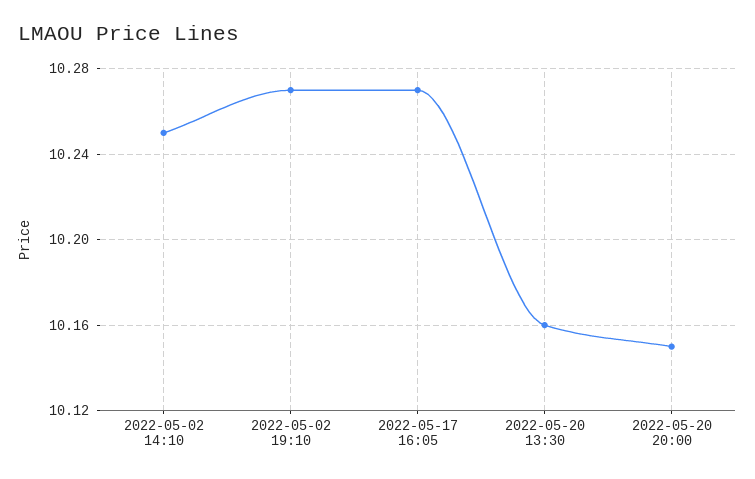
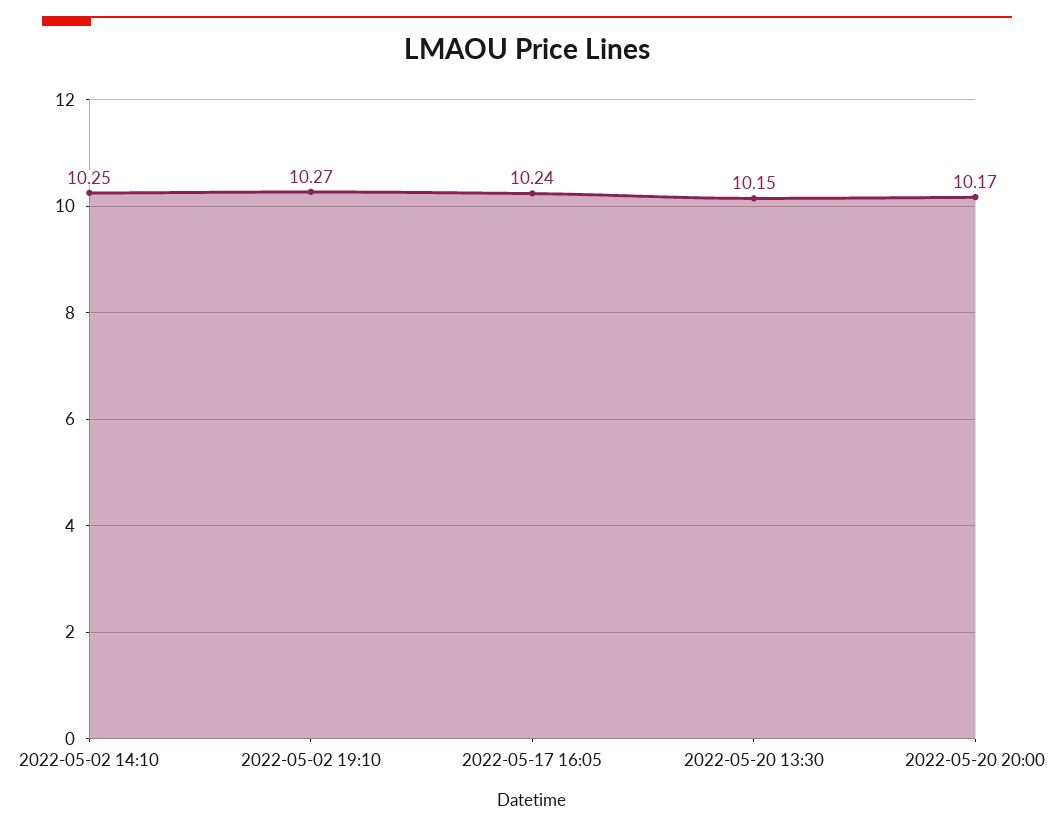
2022-05-17 16:05: 10.27 -> 10.24
2022-05-20 13:30: 10.16 -> 10.15
2022-05-20 20:00: 10.15 -> 10.17

